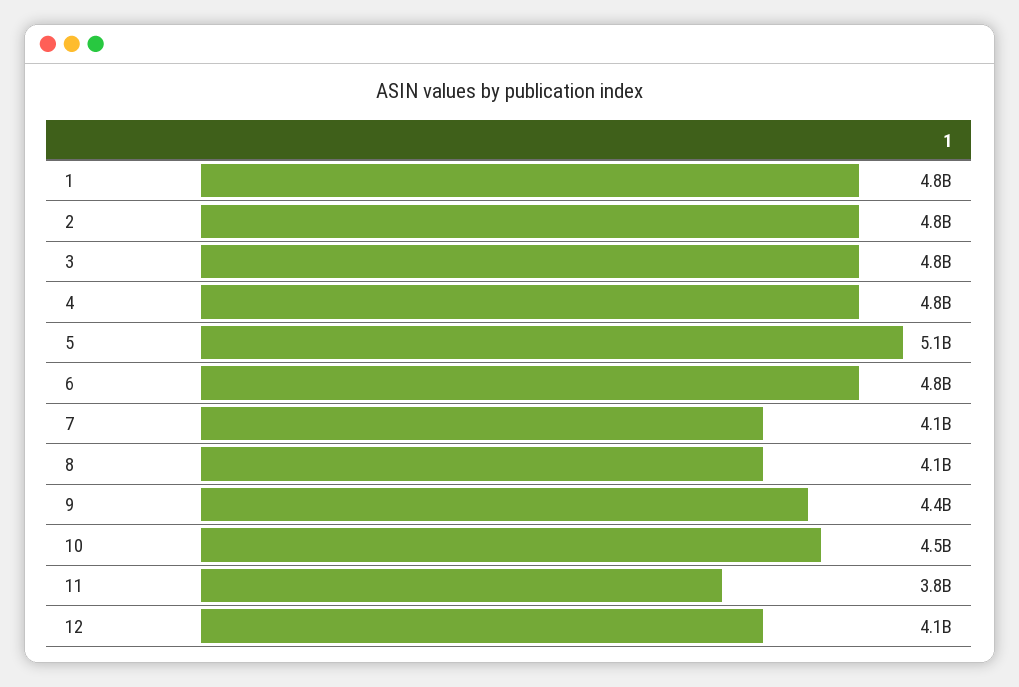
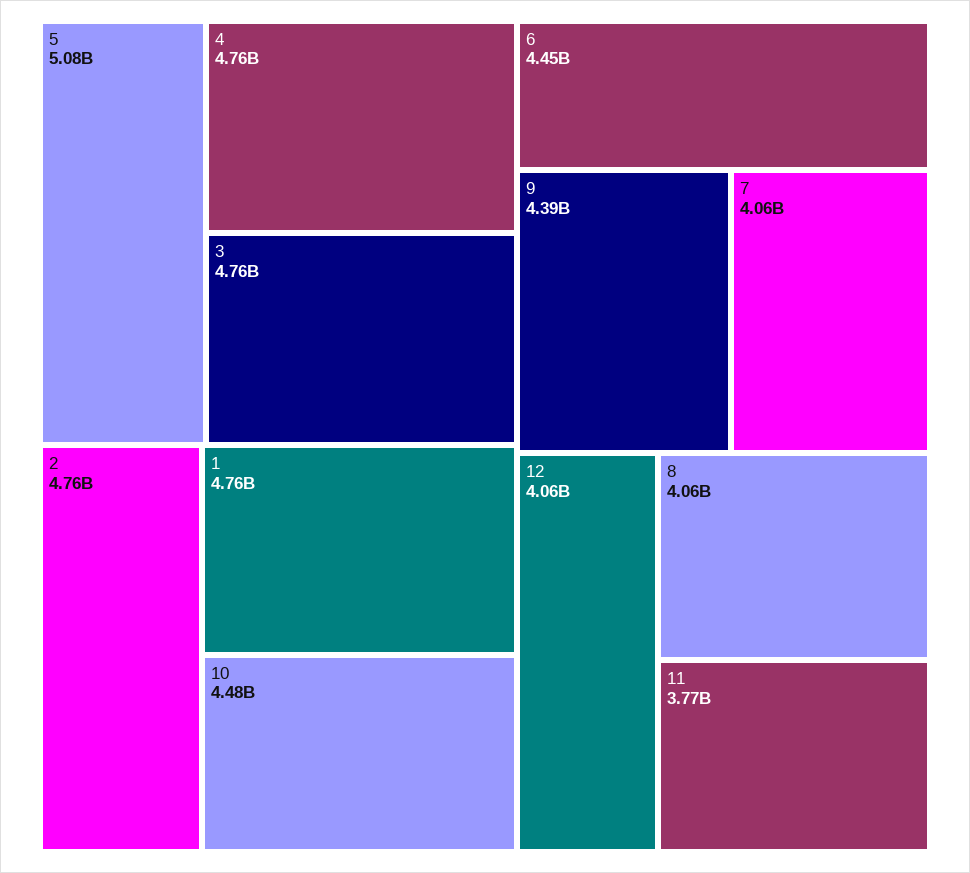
6: 4800000000 -> 4450000000

